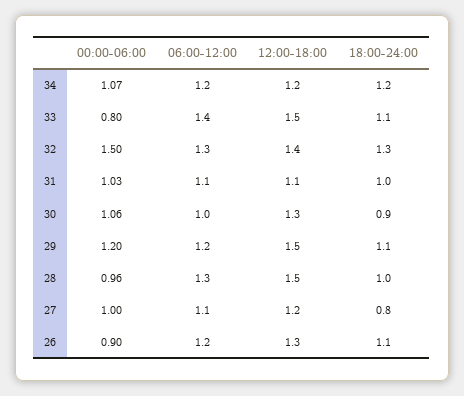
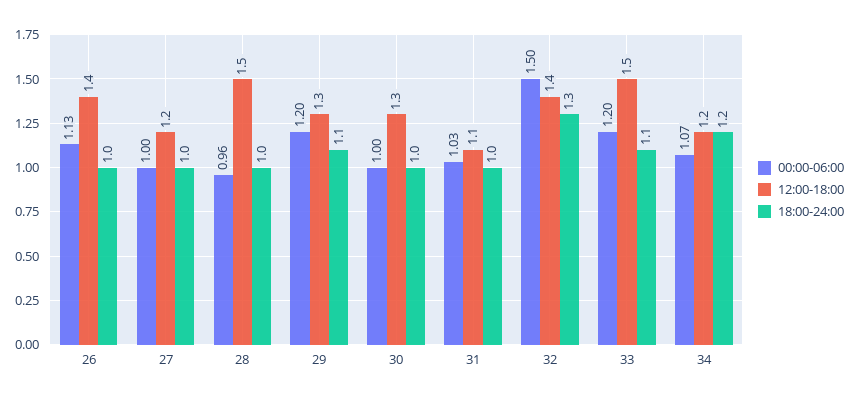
06:00-12:00, 34: 1.2 -> none
00:00-06:00, 33: 0.8 -> 1.2
06:00-12:00, 33: 1.4 -> none
06:00-12:00, 32: 1.3 -> none
06:00-12:00, 31: 1.1 -> none
00:00-06:00, 30: 1.06 -> 1
06:00-12:00, 30: 1 -> none
18:00-24:00, 30: 0.9 -> 1
06:00-12:00, 29: 1.2 -> none
12:00-18:00, 29: 1.5 -> 1.3
06:00-12:00, 28: 1.3 -> none
06:00-12:00, 27: 1.1 -> none
18:00-24:00, 27: 0.8 -> 1
00:00-06:00, 26: 0.9 -> 1.13
06:00-12:00, 26: 1.2 -> none
12:00-18:00, 26: 1.3 -> 1.4
18:00-24:00, 26: 1.1 -> 1

